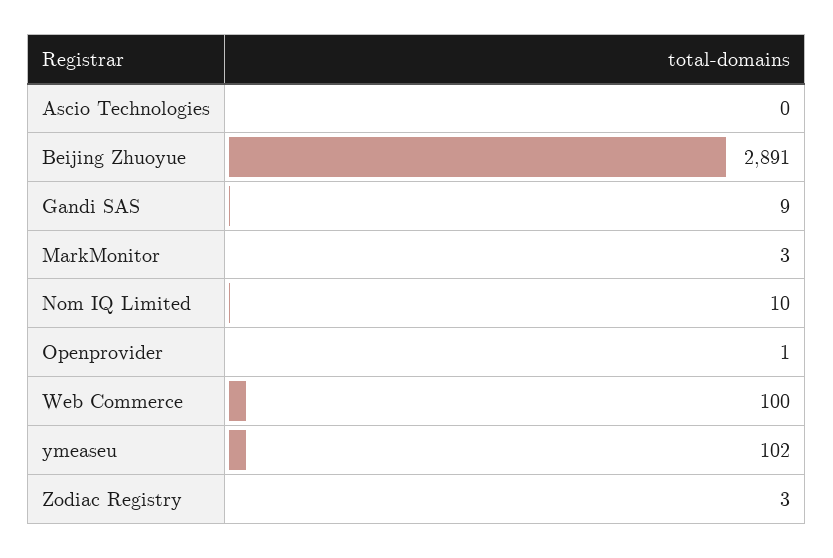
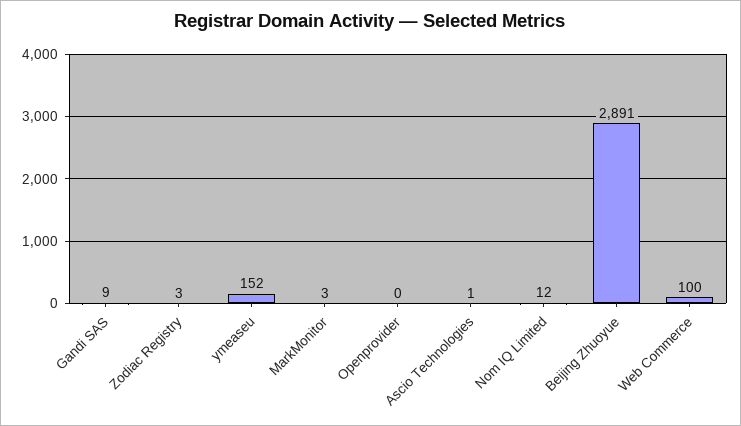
Ascio Technologies: 0 -> 1
Nom IQ Limited: 10 -> 12
Openprovider: 1 -> 0
ymeaseu: 102 -> 152

